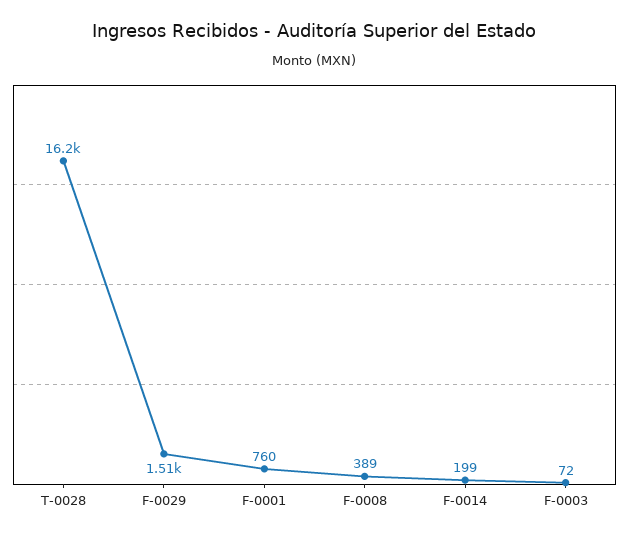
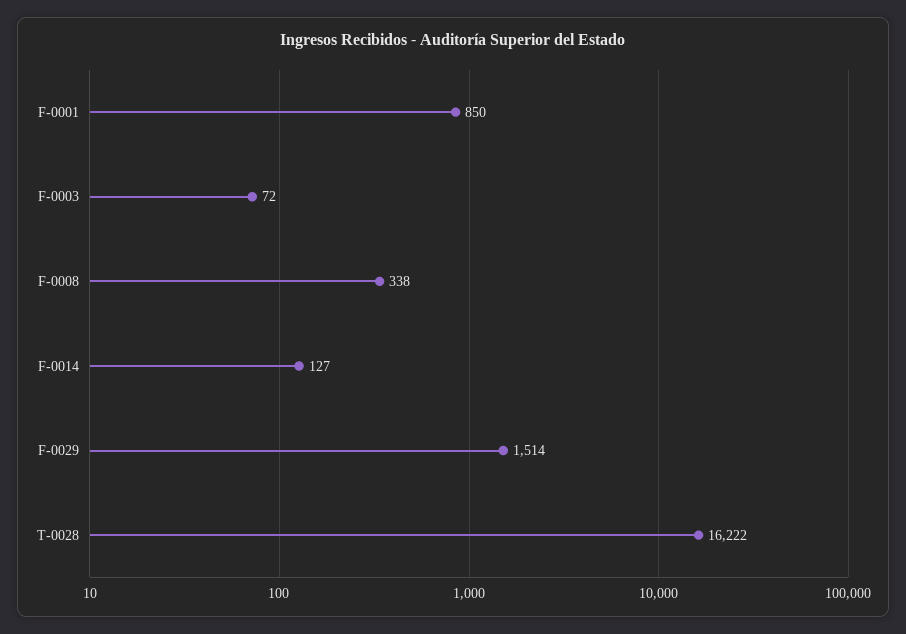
F-0001: 760 -> 850
F-0008: 389 -> 338
F-0014: 199 -> 127

